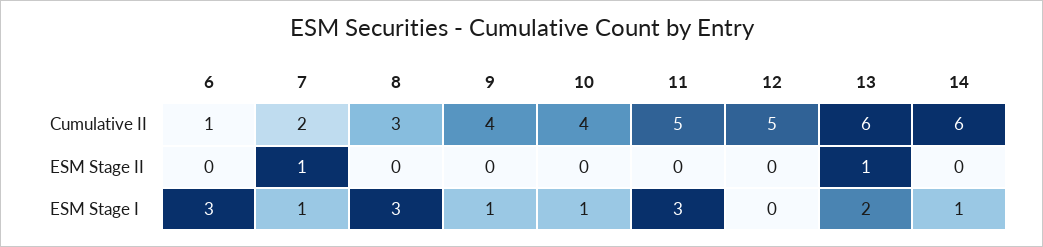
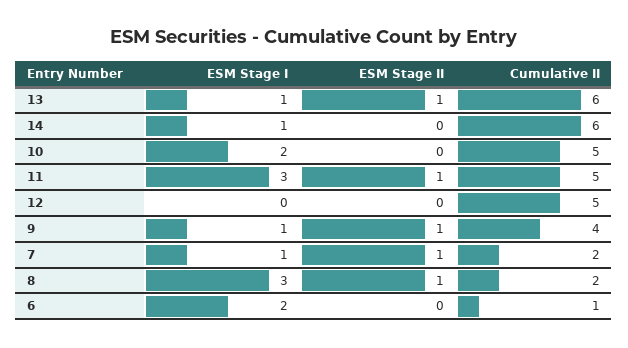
8, Cumulative II: 3 -> 2
10, Cumulative II: 4 -> 5
8, ESM Stage II: 0 -> 1
9, ESM Stage II: 0 -> 1
11, ESM Stage II: 0 -> 1
6, ESM Stage I: 3 -> 2
10, ESM Stage I: 1 -> 2
13, ESM Stage I: 2 -> 1

